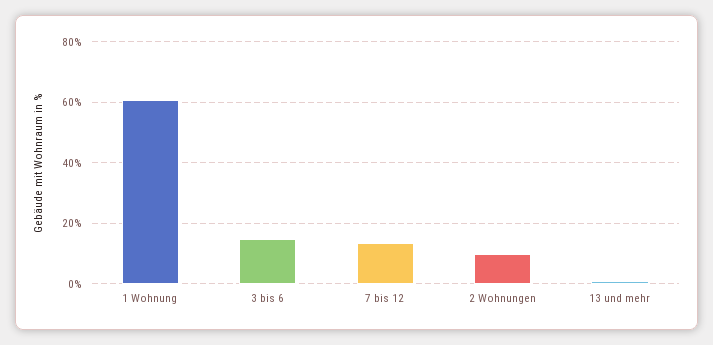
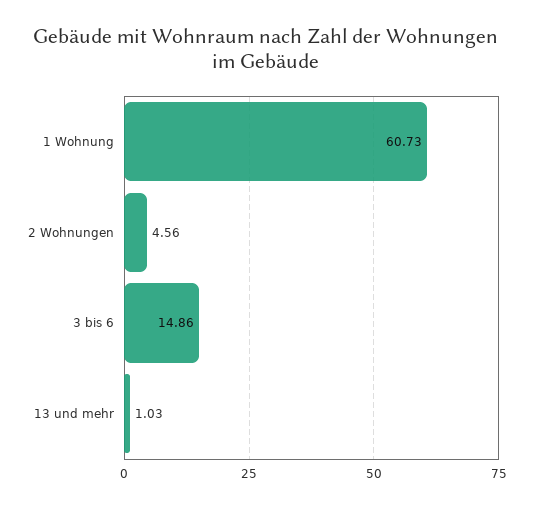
7 bis 12: 14 -> none
2 Wohnungen: 10 -> 4.56

